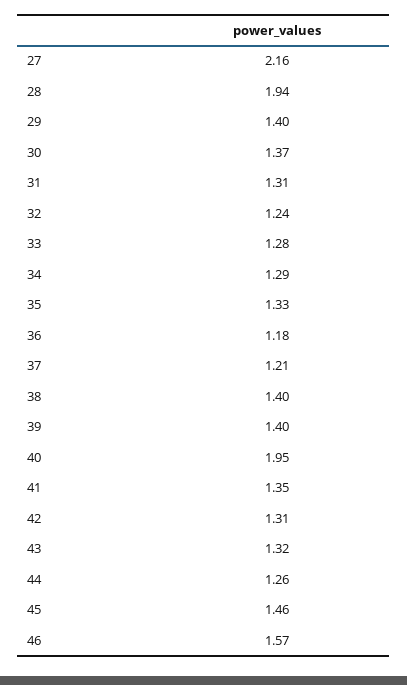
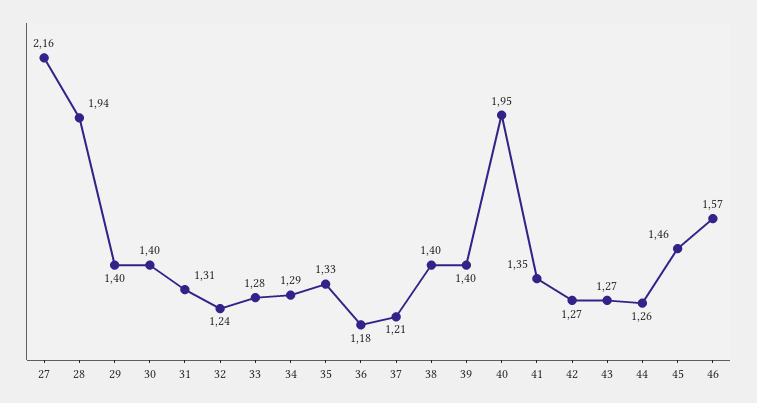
30: 1.37 -> 1.4
42: 1.31 -> 1.27
43: 1.32 -> 1.27

